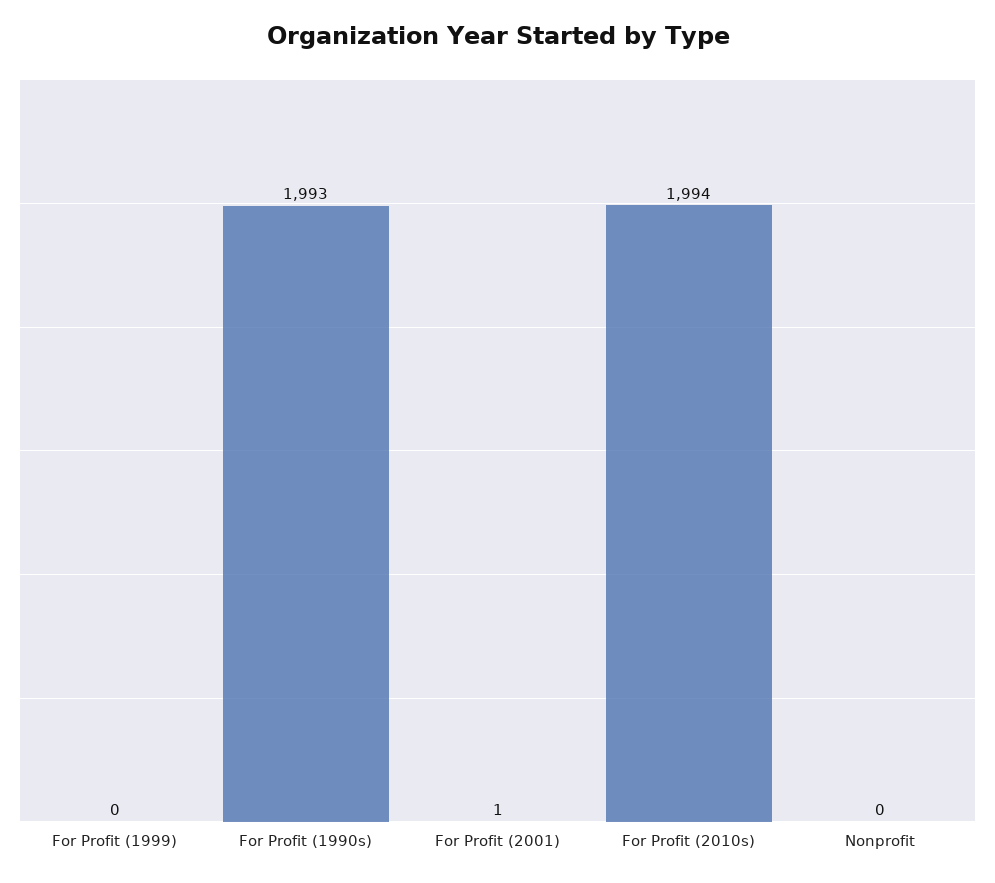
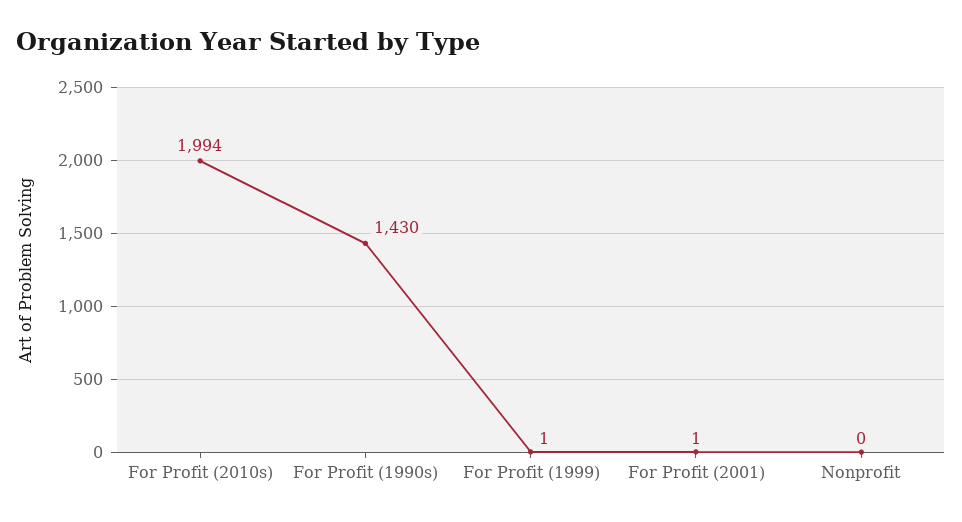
For Profit (1999): 0 -> 1
For Profit (1990s): 1993 -> 1430

